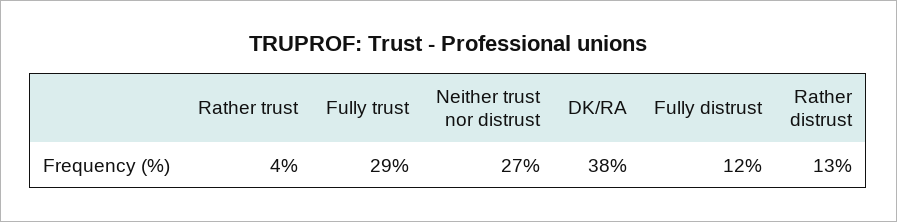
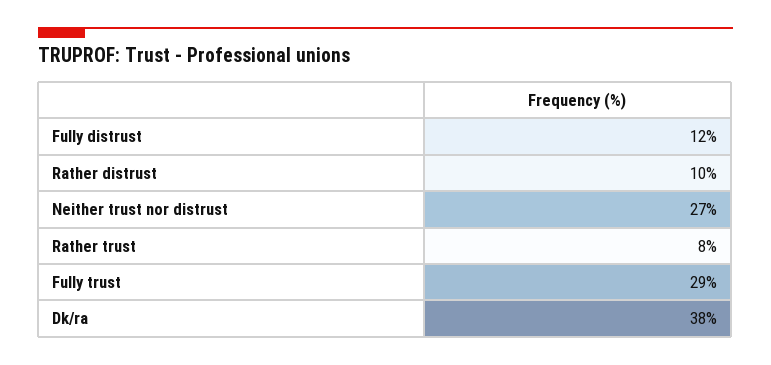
Rather trust: 4 -> 8
Rather distrust: 13 -> 10

